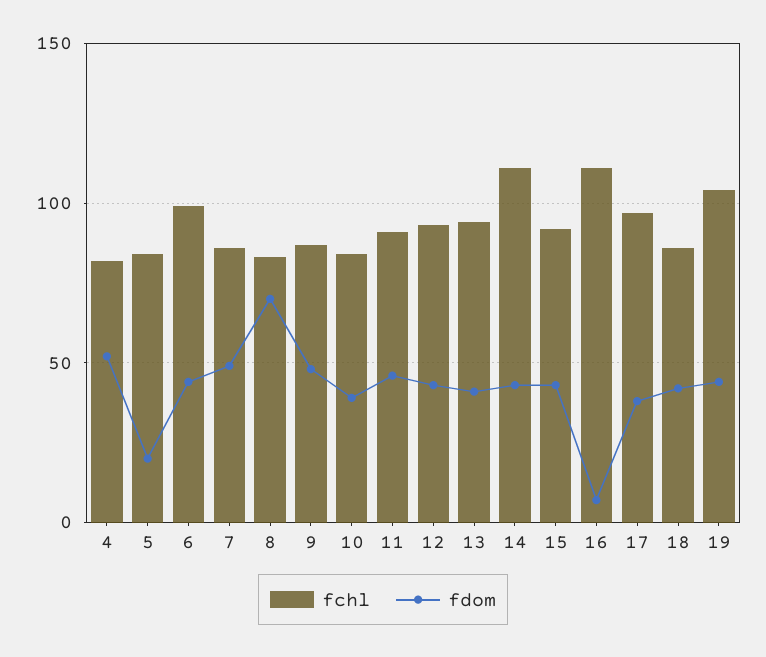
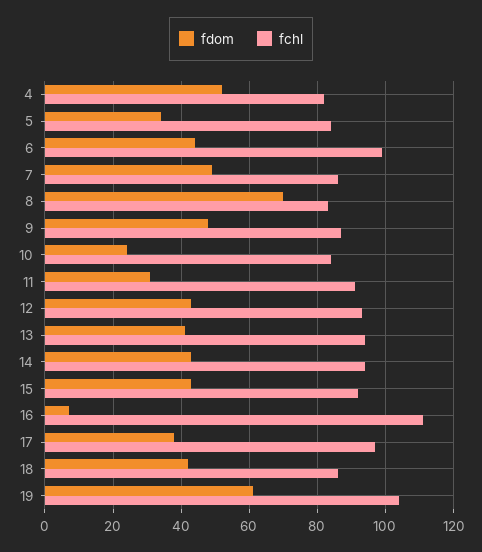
fdom, 5: 20 -> 35
fdom, 10: 40 -> 25
fdom, 11: 45 -> 30
fchl, 14: 110 -> 95
fdom, 19: 45 -> 60

